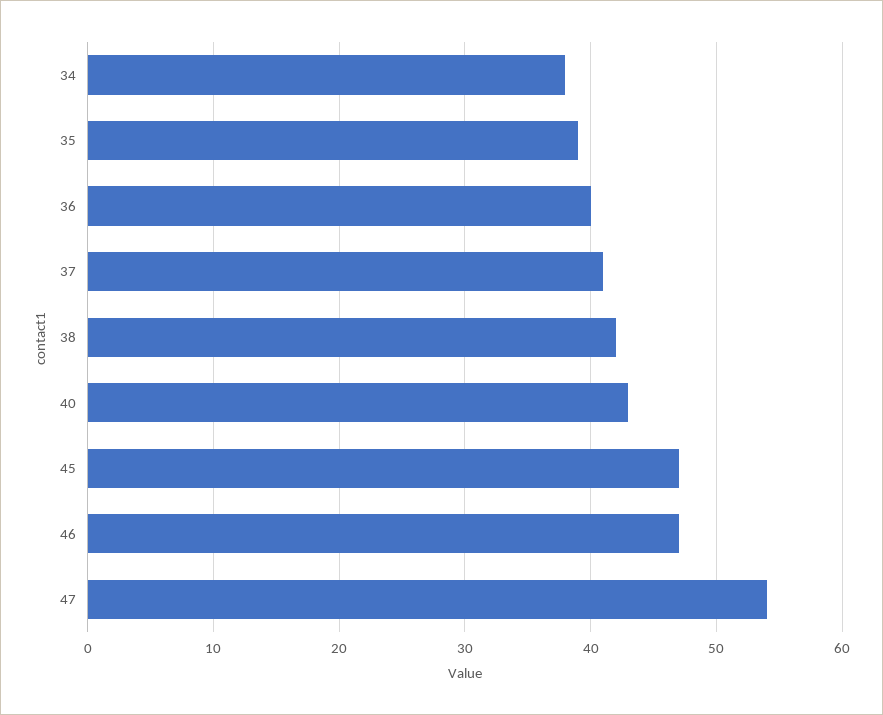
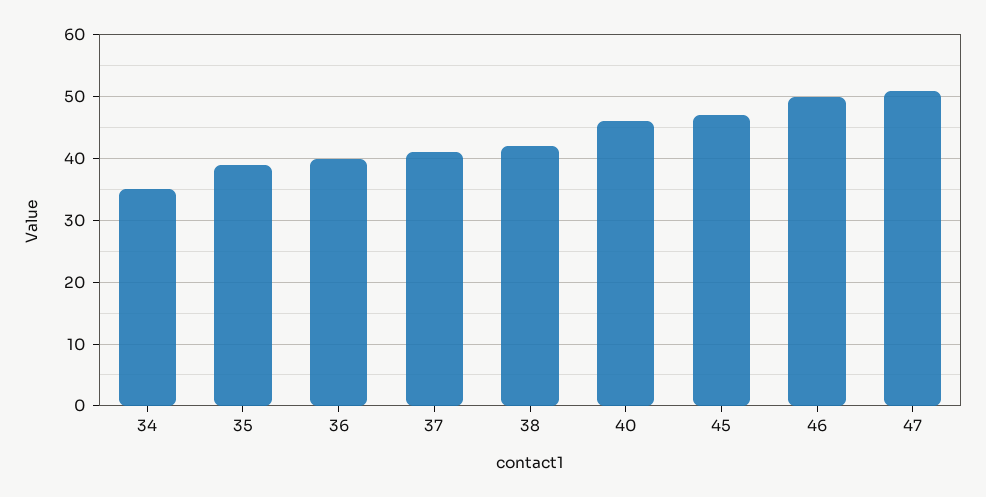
34: 38 -> 35
40: 43 -> 46
46: 47 -> 50
47: 54 -> 51

